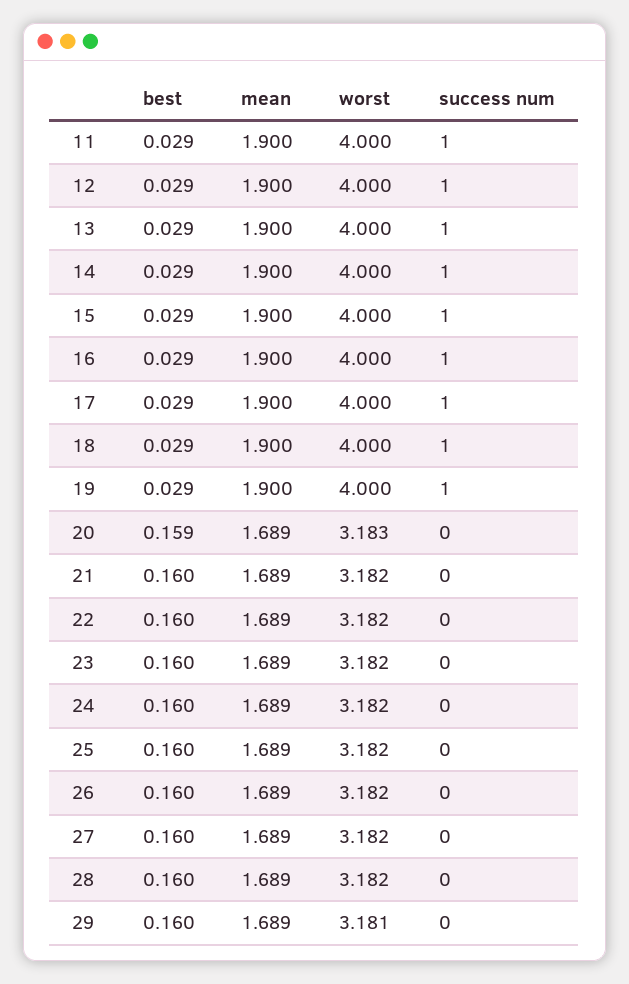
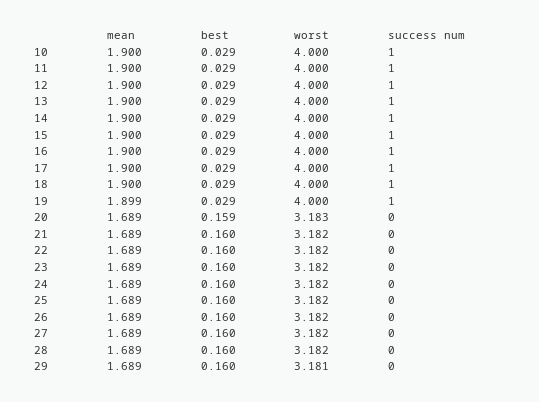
mean, 19: 1.9 -> 1.899
mean, 10: none -> 1.9
best, 10: none -> 0.029
worst, 10: none -> 4
success num, 10: none -> 1

